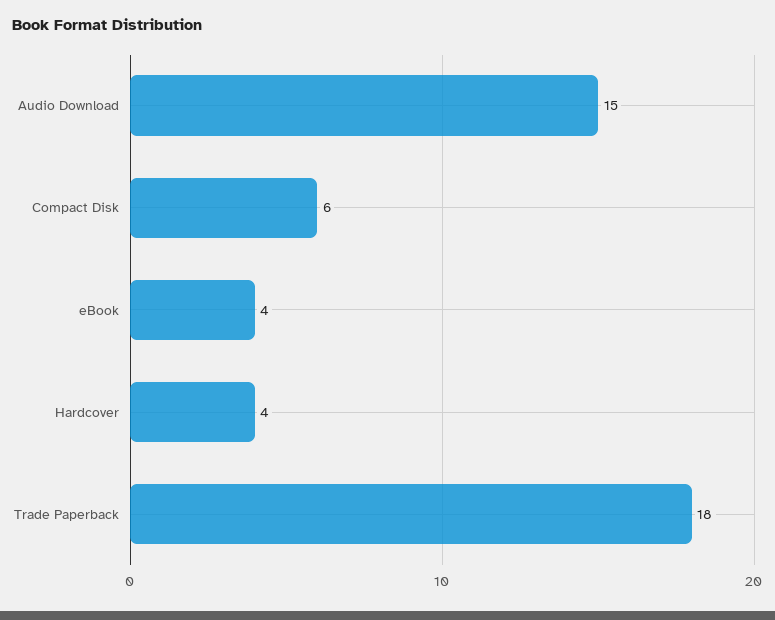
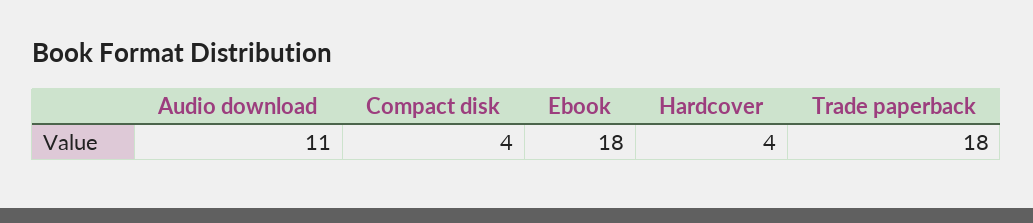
Audio Download: 15 -> 11
Compact Disk: 6 -> 4
eBook: 4 -> 18

